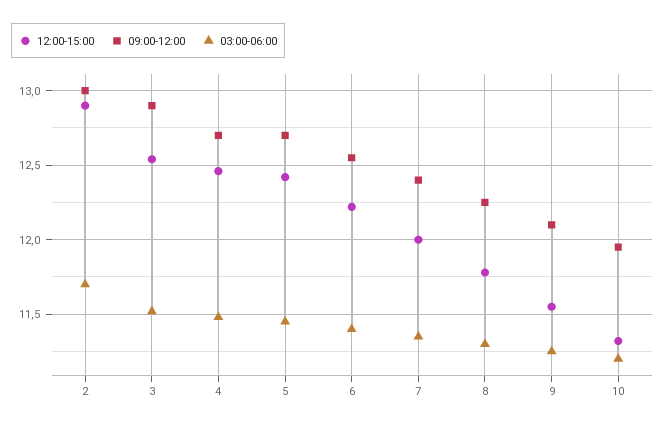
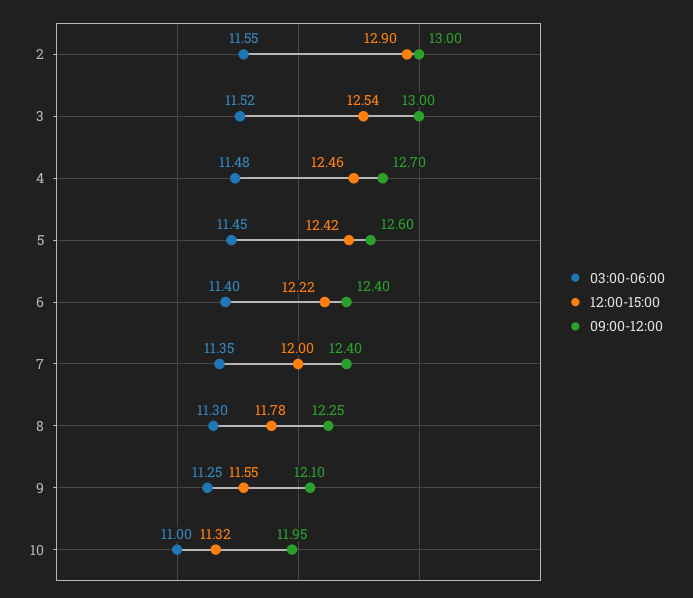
03:00-06:00, 2: 11.7 -> 11.55
09:00-12:00, 3: 12.9 -> 13
09:00-12:00, 5: 12.7 -> 12.6
09:00-12:00, 6: 12.55 -> 12.4
03:00-06:00, 10: 11.2 -> 11

